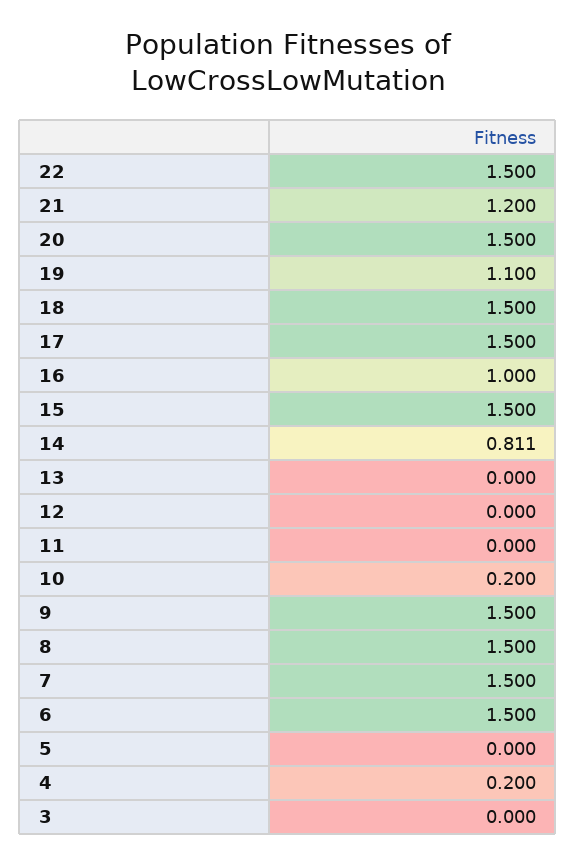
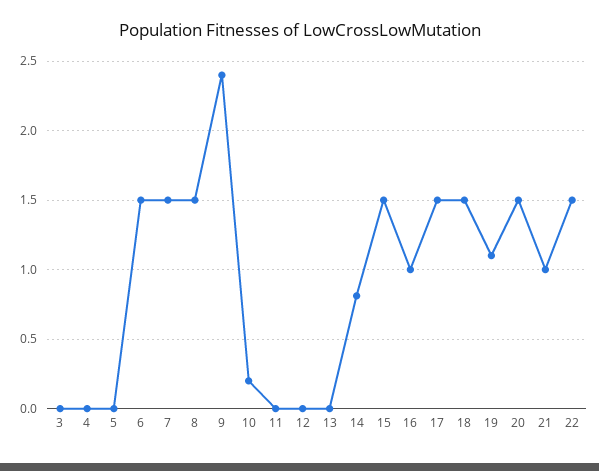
21: 1.2 -> 1
9: 1.5 -> 2.4
4: 0.2 -> 0

